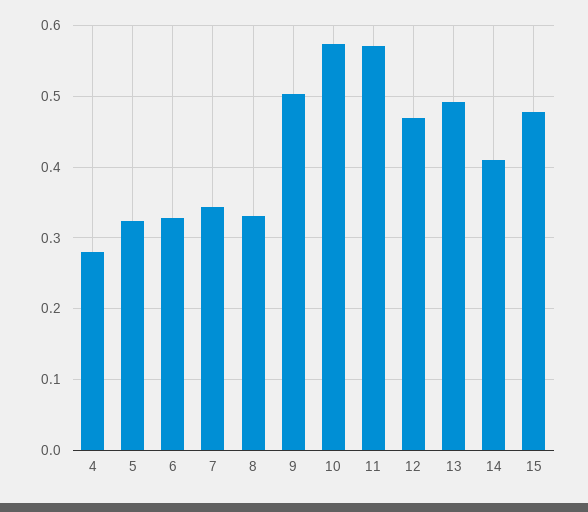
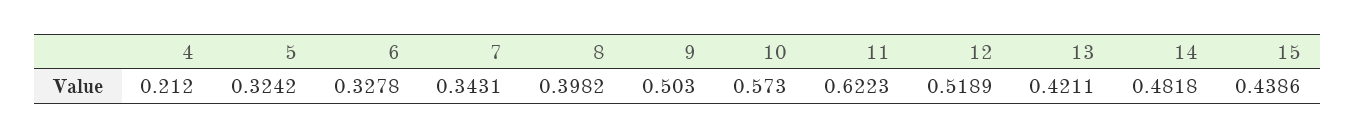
4: 0.28 -> 0.212
8: 0.33 -> 0.3982
11: 0.57 -> 0.6223
12: 0.47 -> 0.5189
13: 0.49 -> 0.4211
14: 0.41 -> 0.4818
15: 0.48 -> 0.4386

